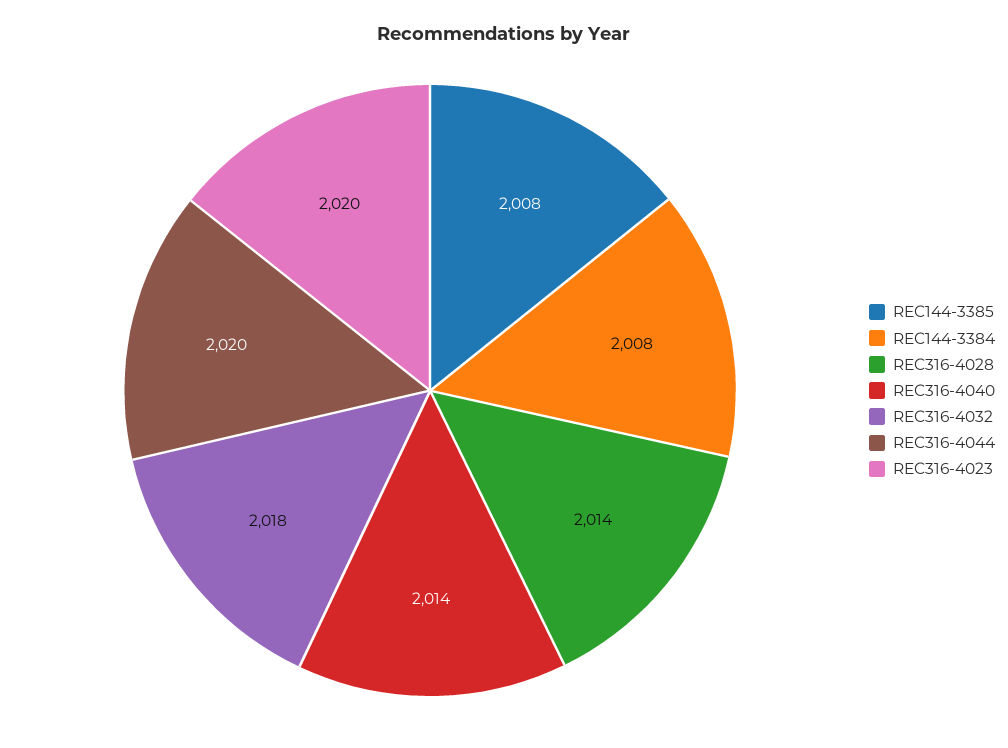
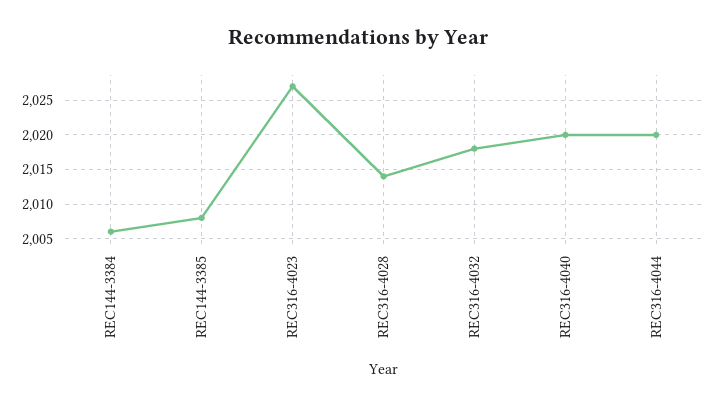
REC144-3384: 2008 -> 2006
REC316-4040: 2014 -> 2020
REC316-4023: 2020 -> 2027

